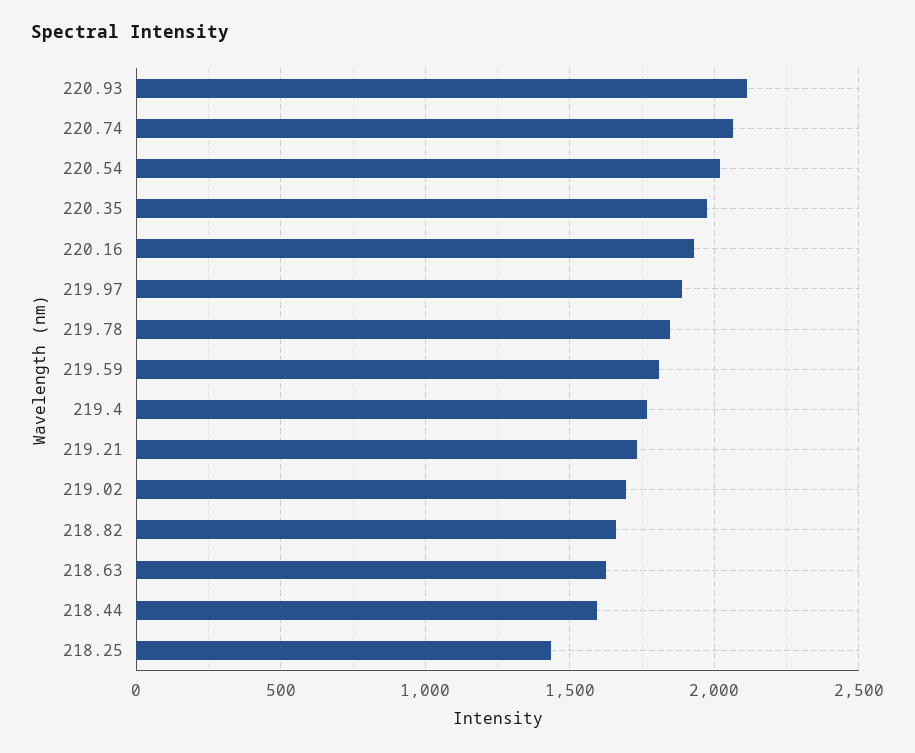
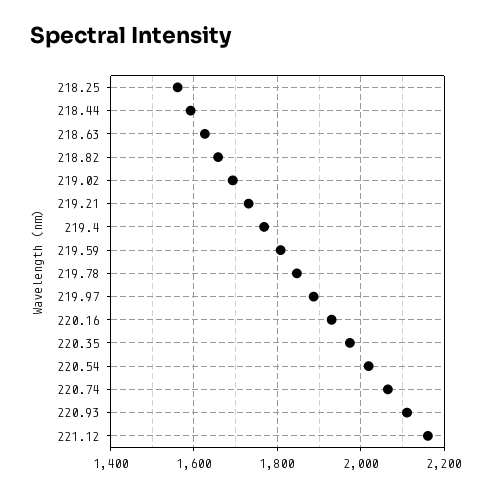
218.25: 1450 -> 1560
221.12: none -> 2160

